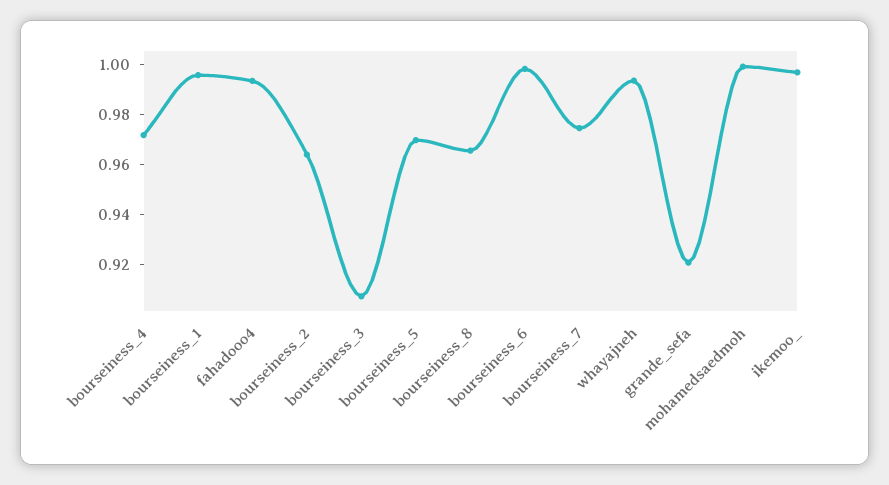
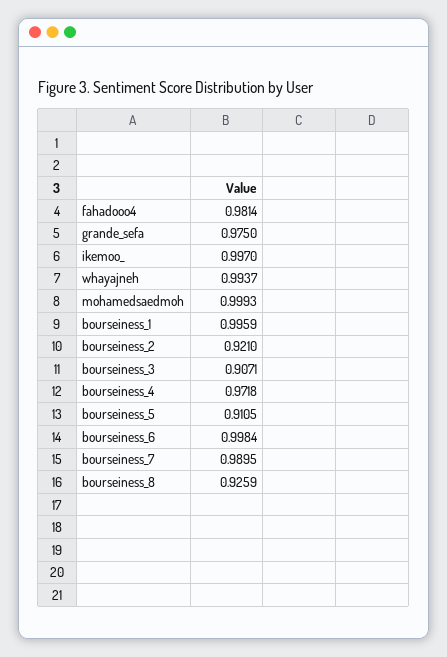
fahadooo4: 0.995 -> 0.9814
bourseiness_2: 0.965 -> 0.921
bourseiness_5: 0.97 -> 0.9105
bourseiness_8: 0.965 -> 0.9259
bourseiness_7: 0.975 -> 0.9895
grande_sefa: 0.92 -> 0.975

